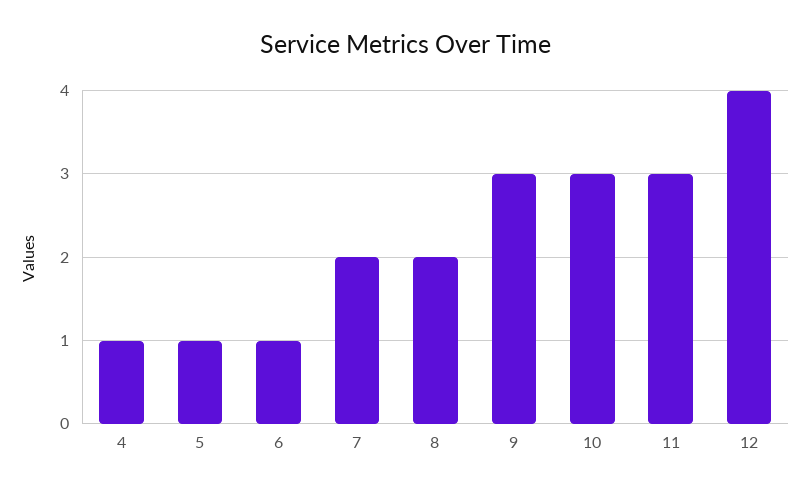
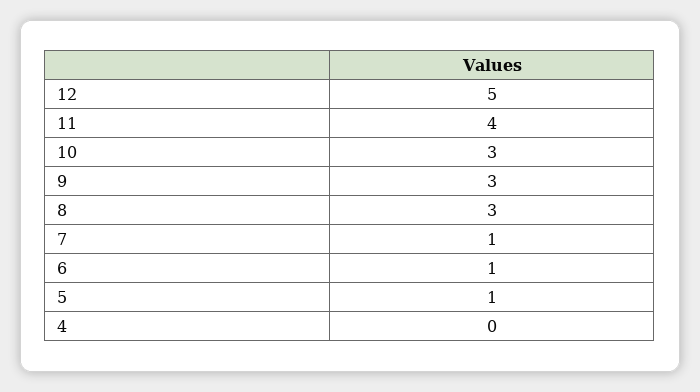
4: 1 -> 0
7: 2 -> 1
8: 2 -> 3
11: 3 -> 4
12: 4 -> 5

